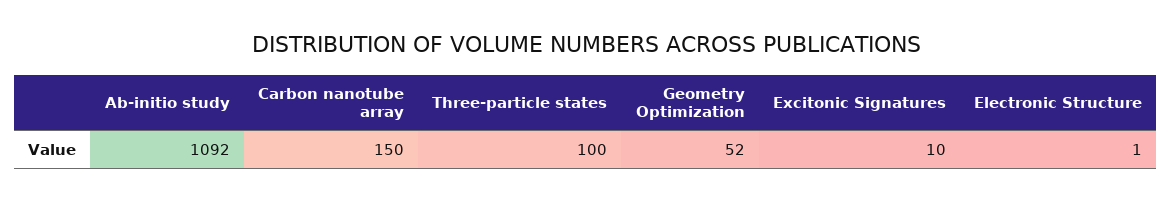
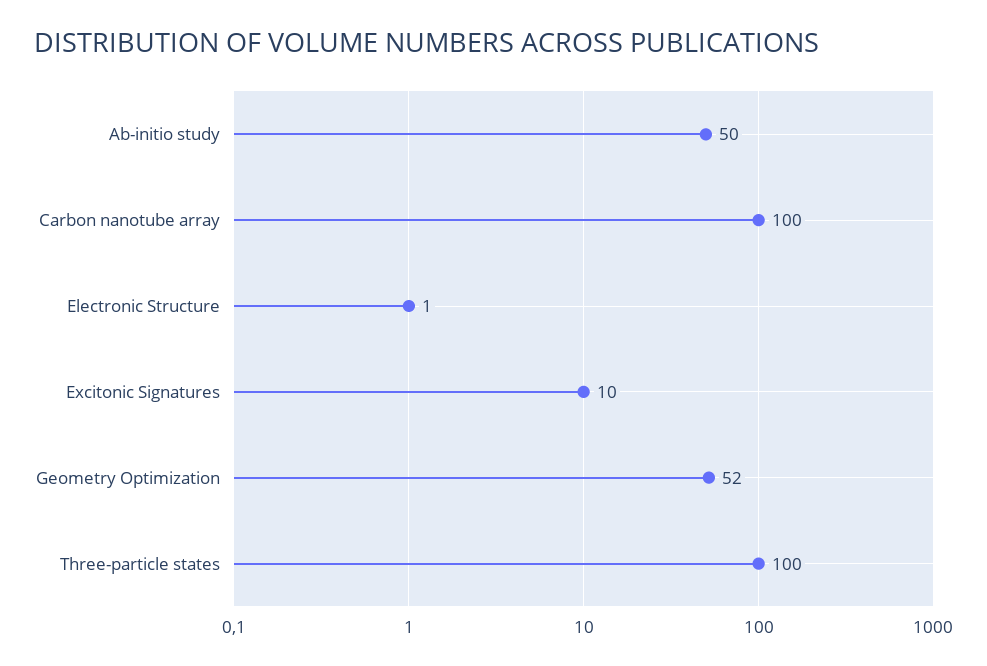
Ab-initio study: 1092 -> 50
Carbon nanotube array: 150 -> 100

